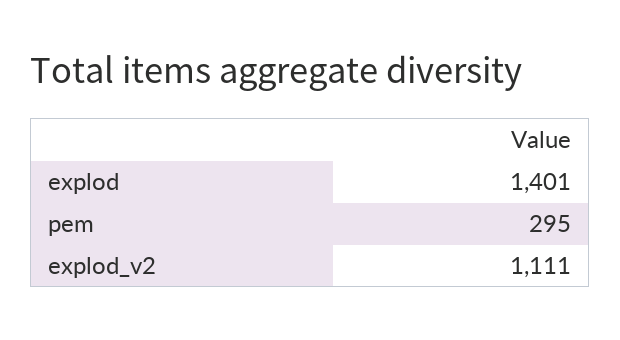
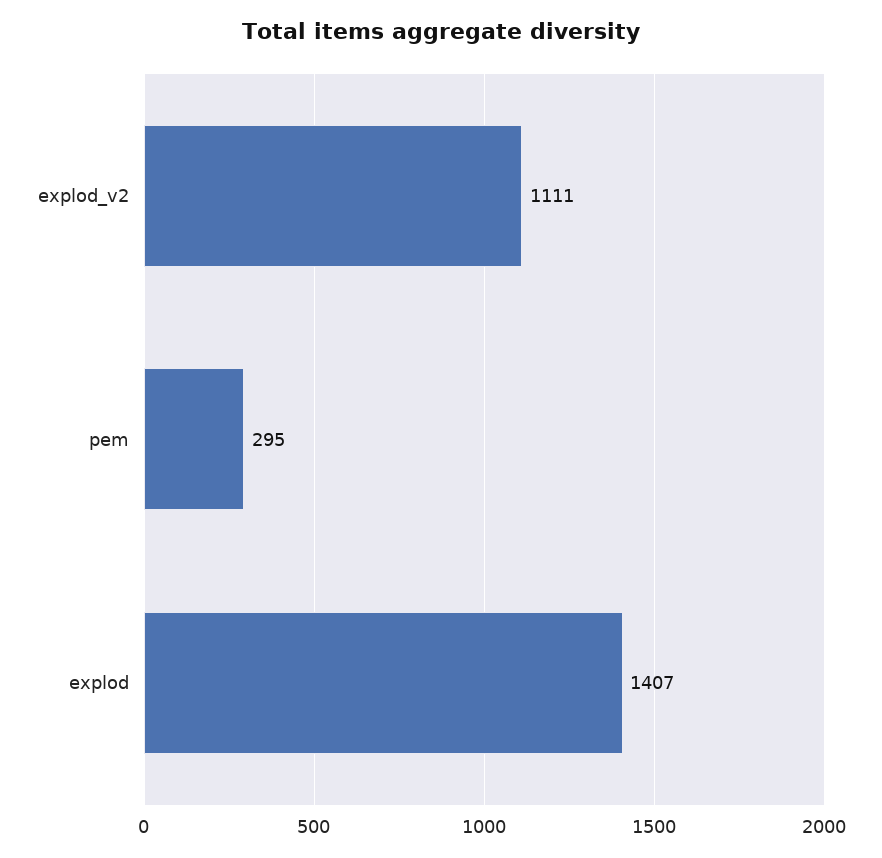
explod: 1401 -> 1407

